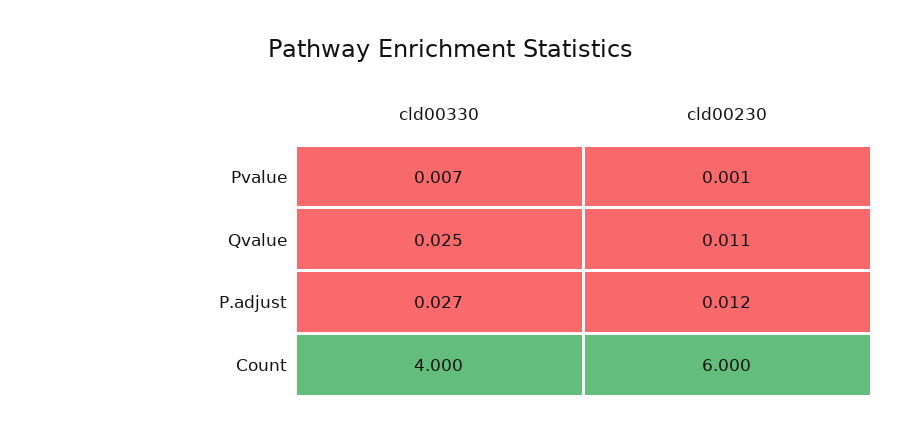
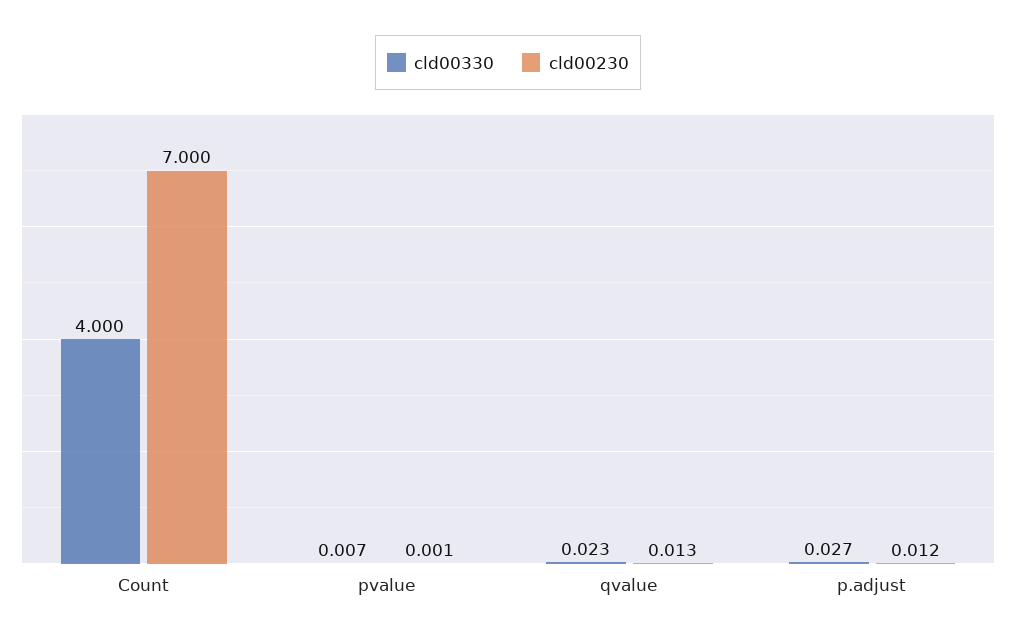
cld00330, Qvalue: 0.025 -> 0.023
cld00230, Qvalue: 0.011 -> 0.013
cld00230, Count: 6 -> 7

